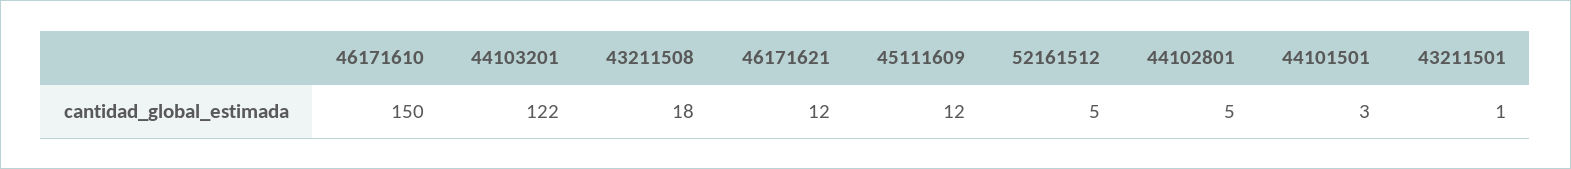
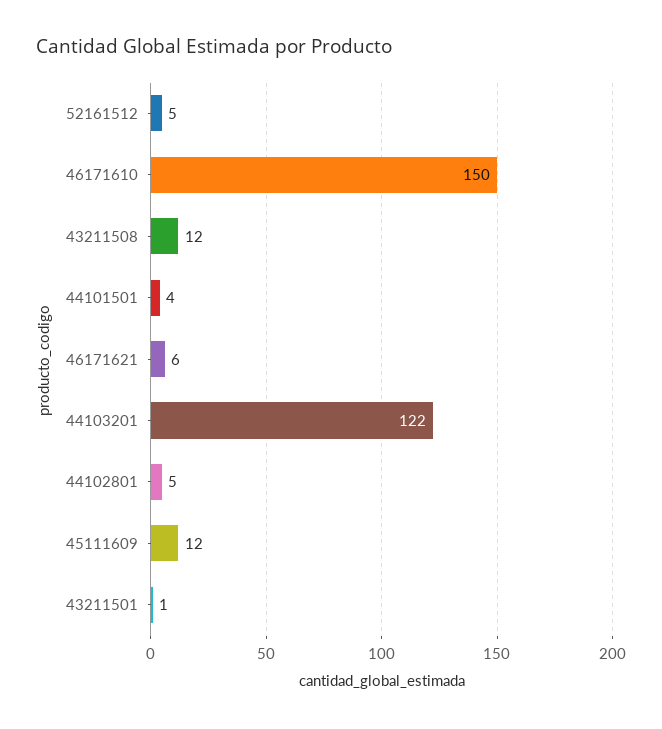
43211508: 18 -> 12
46171621: 12 -> 6
44101501: 3 -> 4

